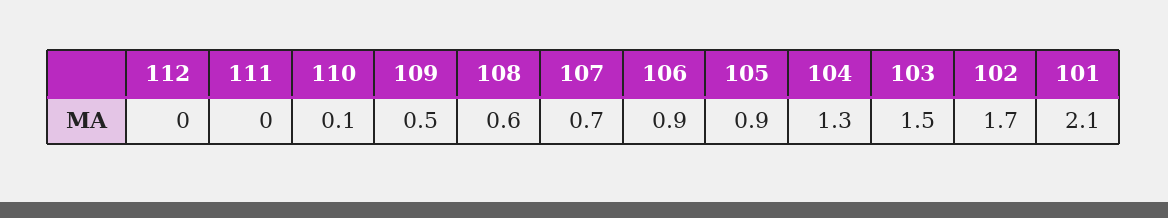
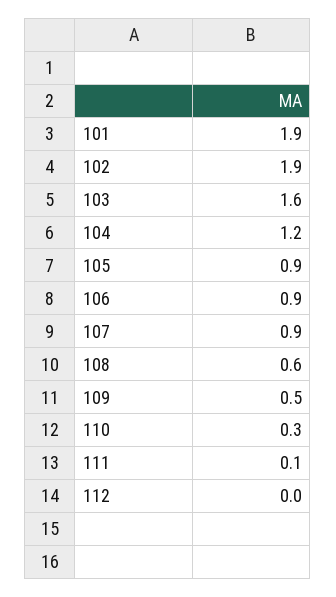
111: 0 -> 0.1
110: 0.1 -> 0.3
107: 0.7 -> 0.9
104: 1.3 -> 1.2
103: 1.5 -> 1.6
102: 1.7 -> 1.9
101: 2.1 -> 1.9

